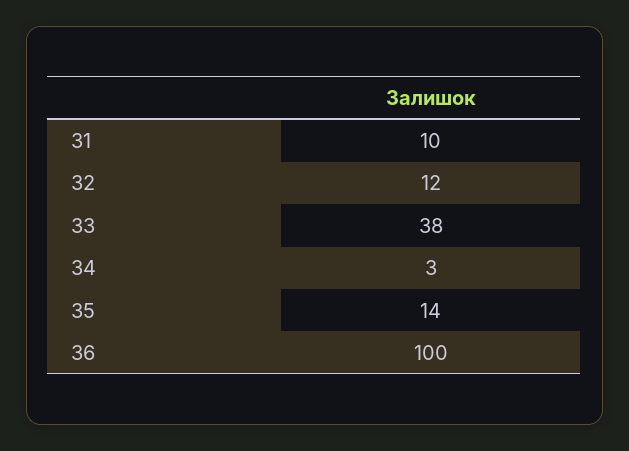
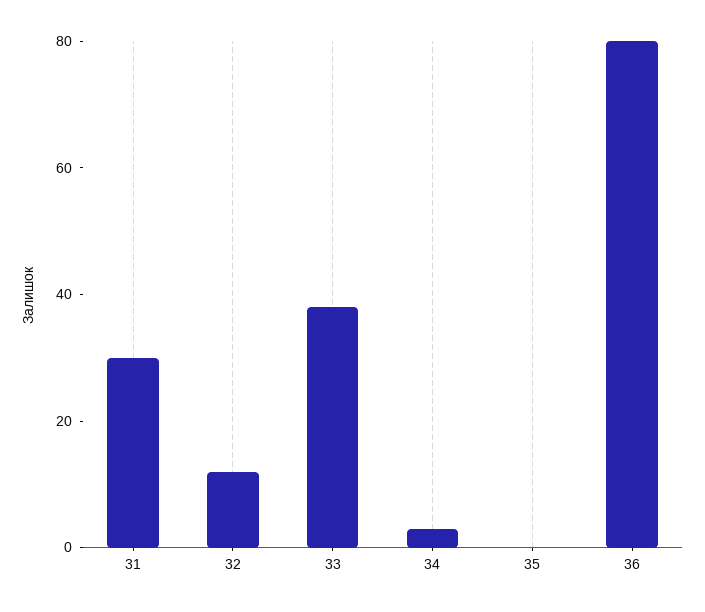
31: 10 -> 30
35: 14 -> 0
36: 100 -> 80

